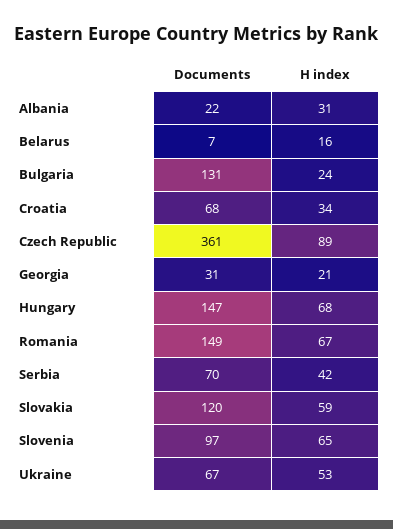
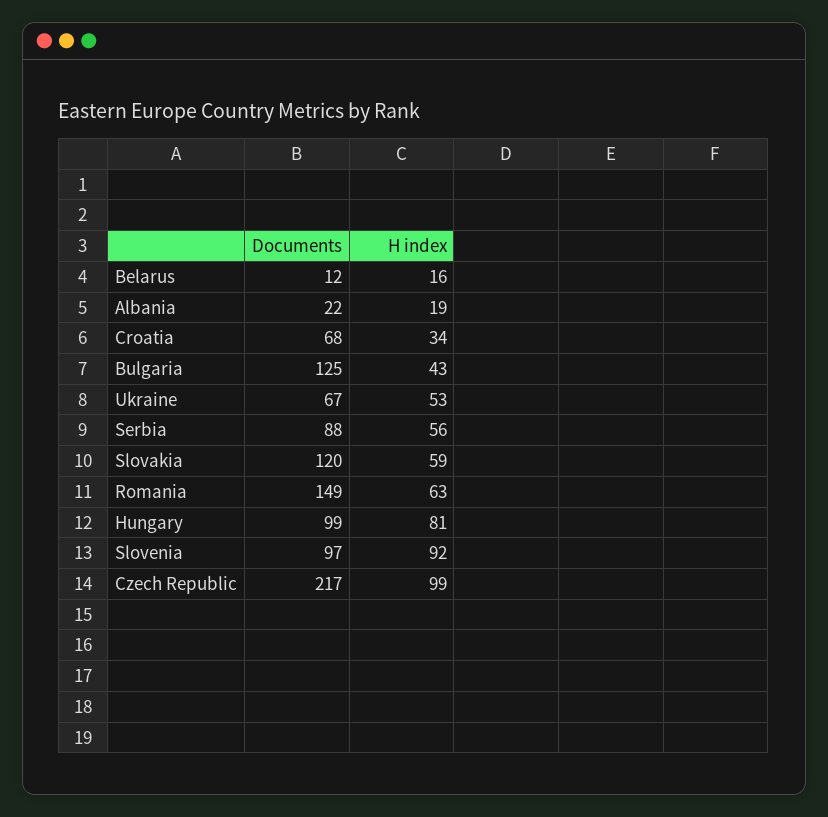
H index, Albania: 31 -> 19
Documents, Belarus: 7 -> 12
Documents, Bulgaria: 131 -> 125
H index, Bulgaria: 24 -> 43
Documents, Czech Republic: 361 -> 217
H index, Czech Republic: 89 -> 99
Documents, Georgia: 31 -> none
H index, Georgia: 21 -> none
Documents, Hungary: 147 -> 99
H index, Hungary: 68 -> 81
H index, Romania: 67 -> 63
Documents, Serbia: 70 -> 88
H index, Serbia: 42 -> 56
H index, Slovenia: 65 -> 92

